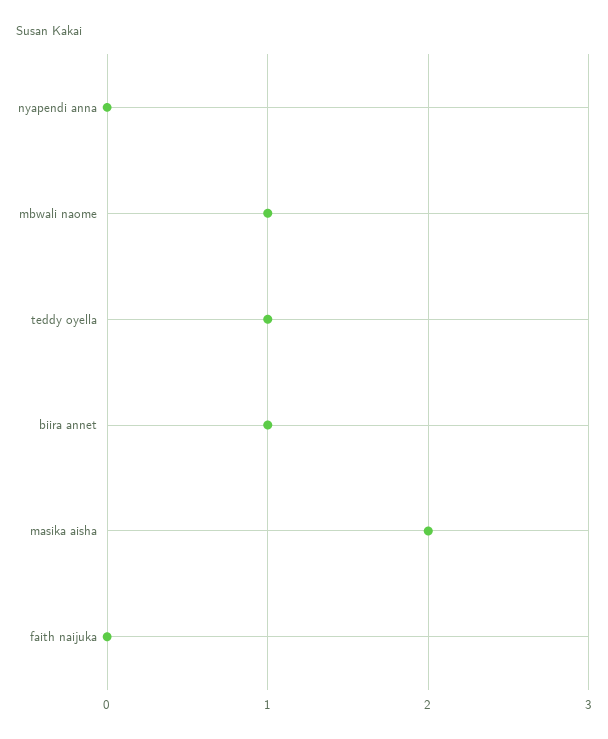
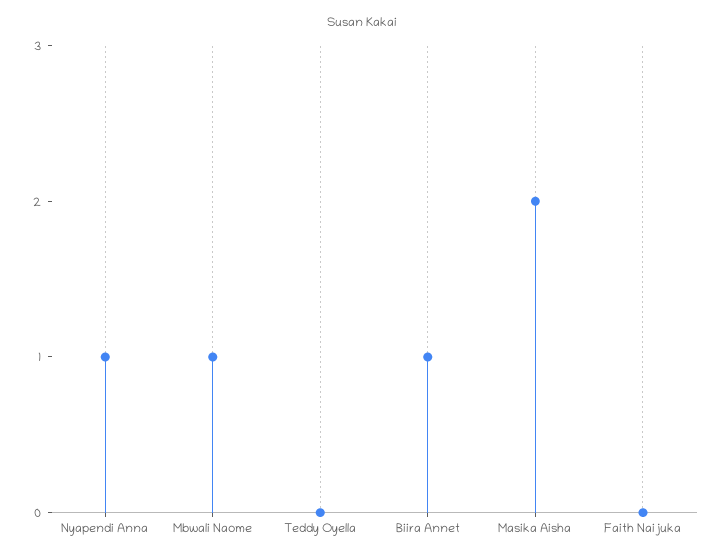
nyapendi anna: 0 -> 1
teddy oyella: 1 -> 0

